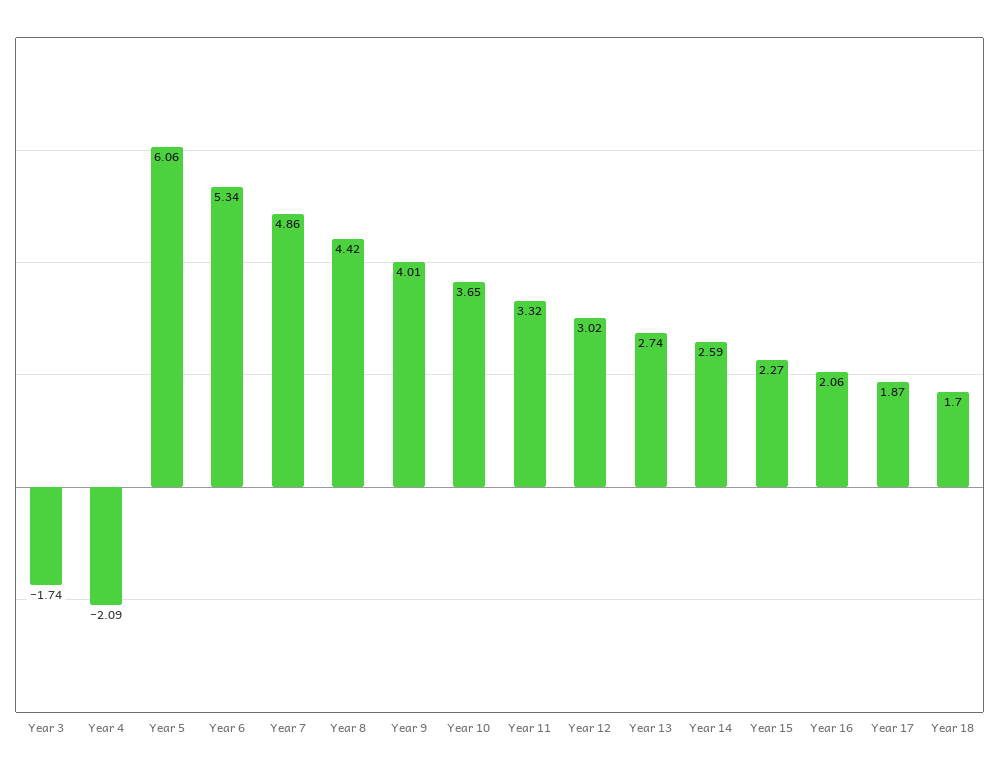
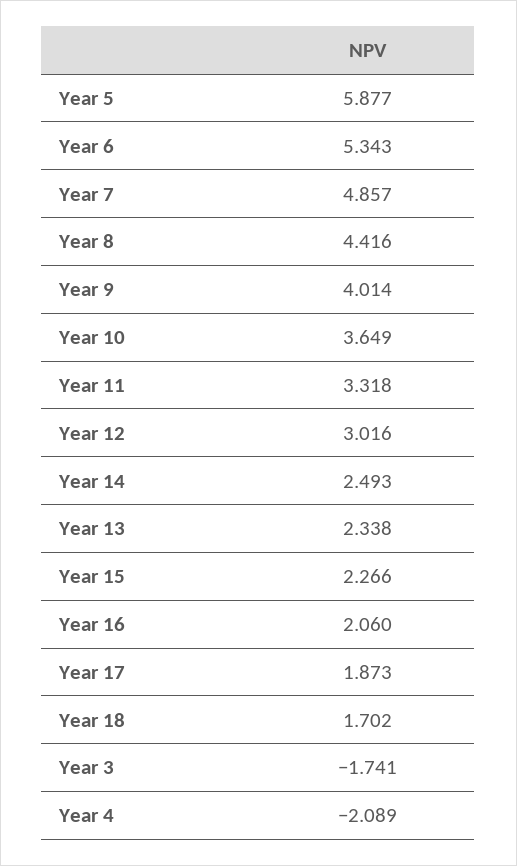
Year 5: 6.06 -> 5.877
Year 13: 2.74 -> 2.338
Year 14: 2.59 -> 2.493

